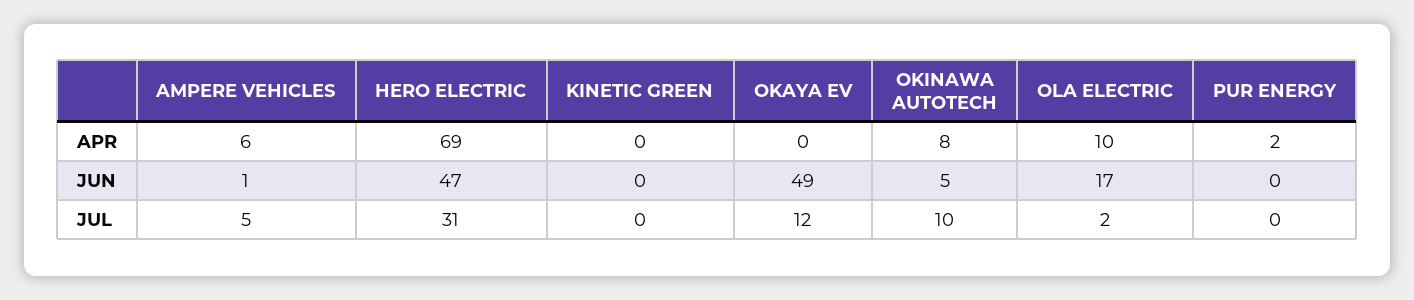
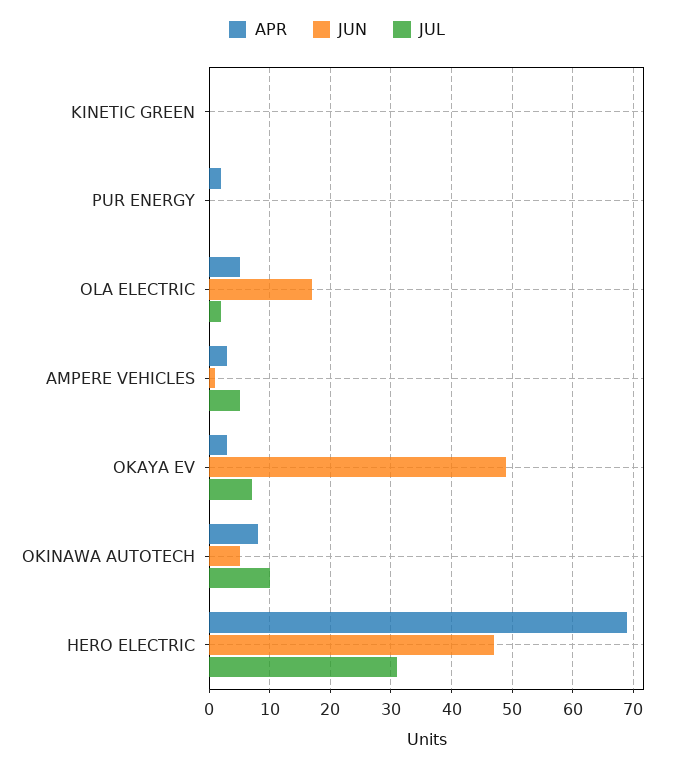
APR, AMPERE VEHICLES: 6 -> 3
APR, OKAYA EV: 0 -> 3
APR, OLA ELECTRIC: 10 -> 5
JUL, OKAYA EV: 12 -> 7

